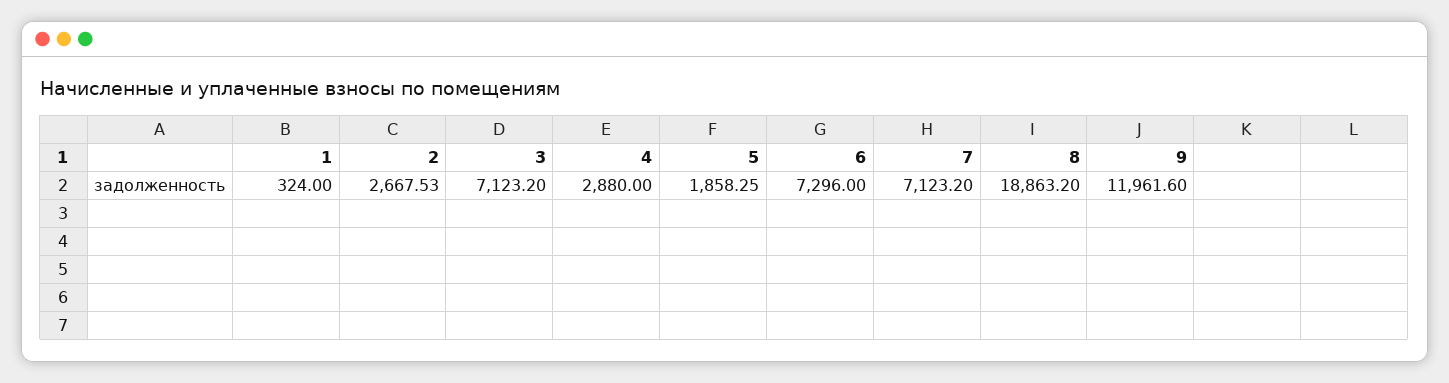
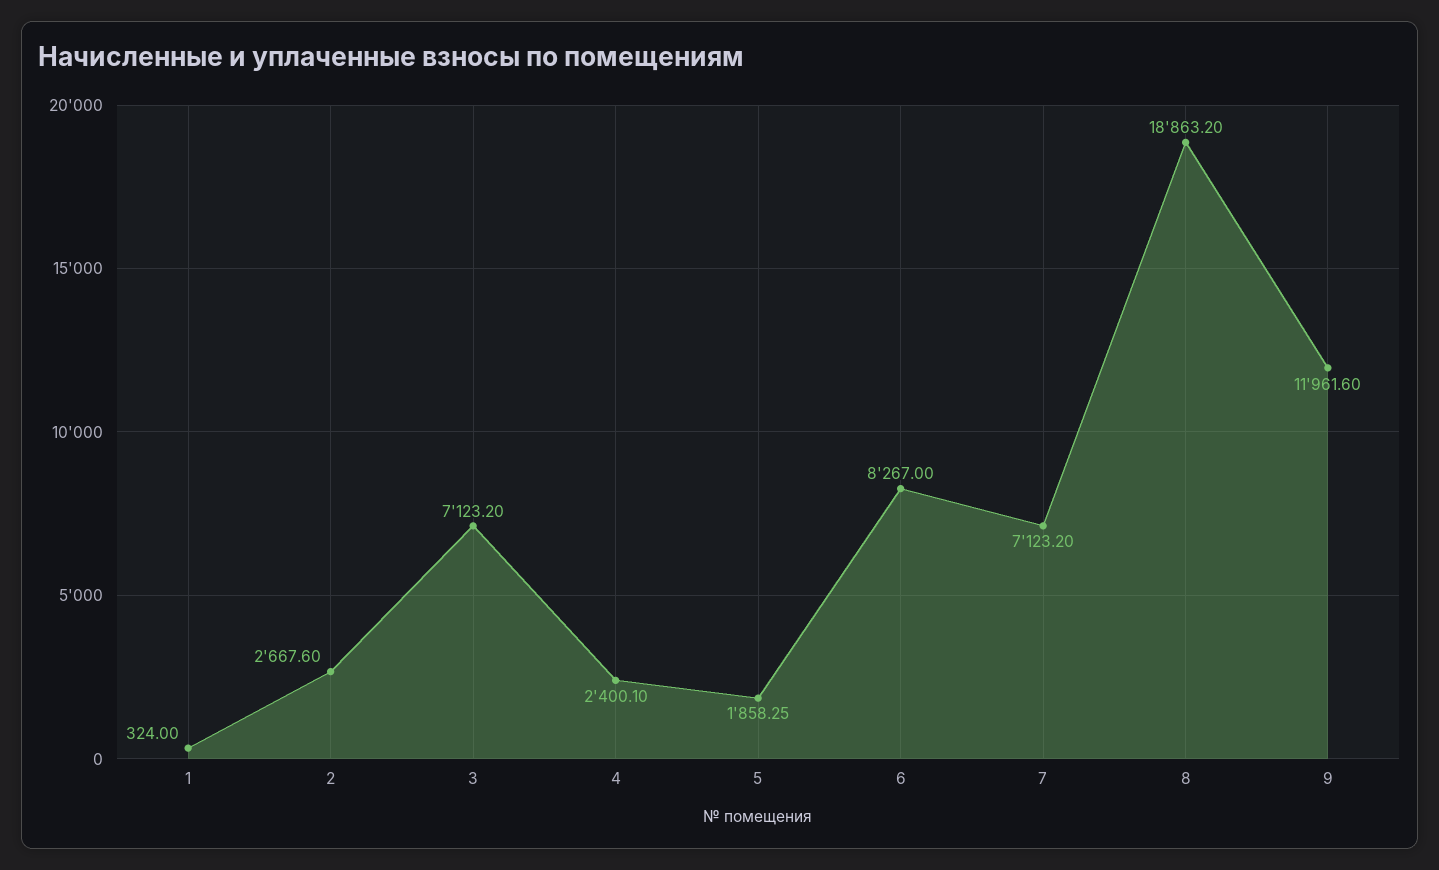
2: 2667.53 -> 2667.6
4: 2880 -> 2400.1
6: 7296 -> 8267

